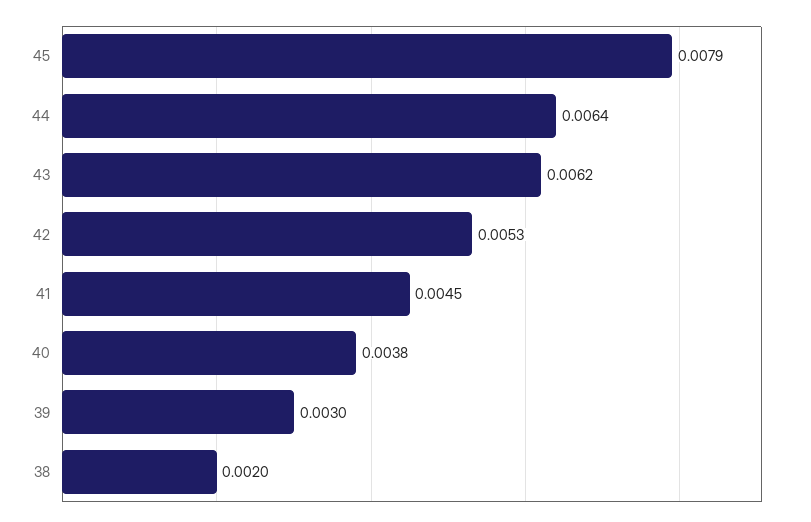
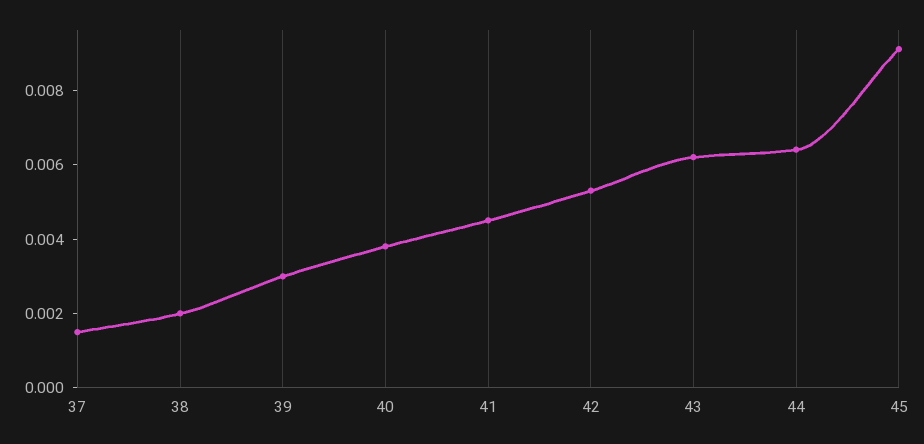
45: 0.0079 -> 0.009
37: none -> 0.0015

